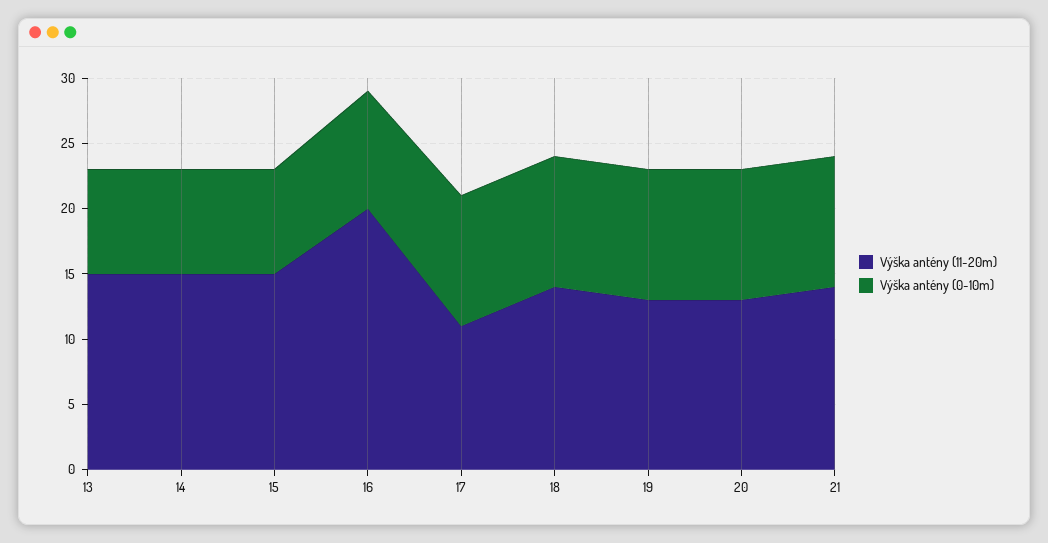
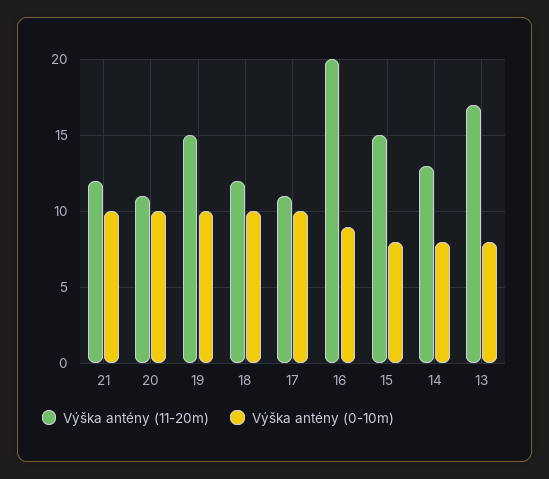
Výška antény (11-20m), 13: 15 -> 17
Výška antény (11-20m), 14: 15 -> 13
Výška antény (11-20m), 18: 14 -> 12
Výška antény (11-20m), 19: 13 -> 15
Výška antény (11-20m), 20: 13 -> 11
Výška antény (11-20m), 21: 14 -> 12

